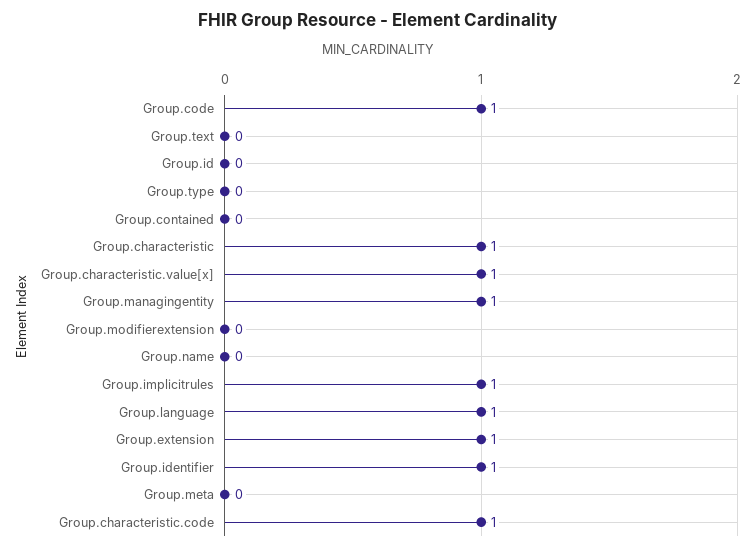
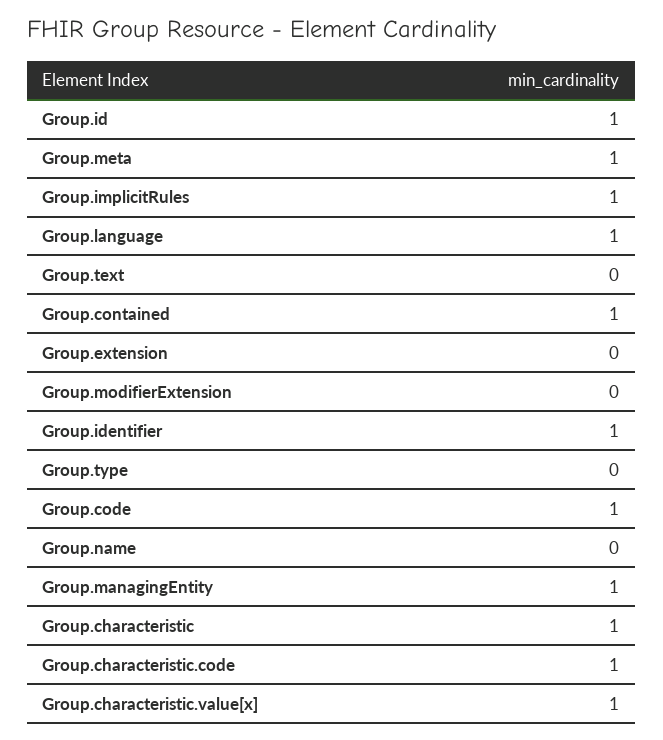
Group.id: 0 -> 1
Group.contained: 0 -> 1
Group.extension: 1 -> 0
Group.meta: 0 -> 1

